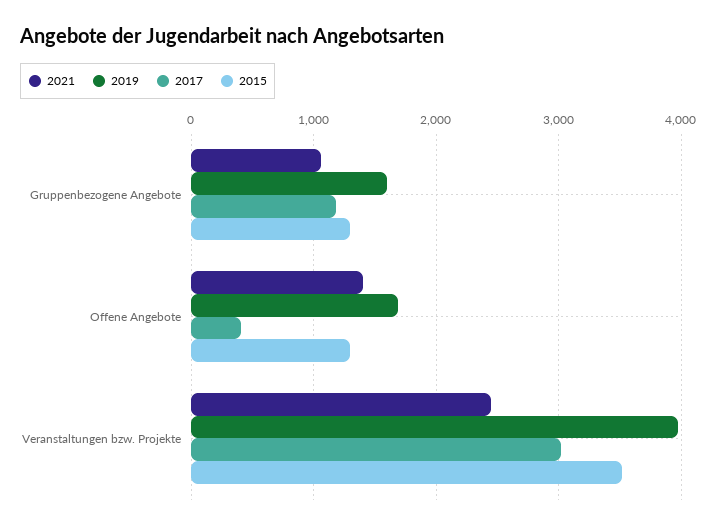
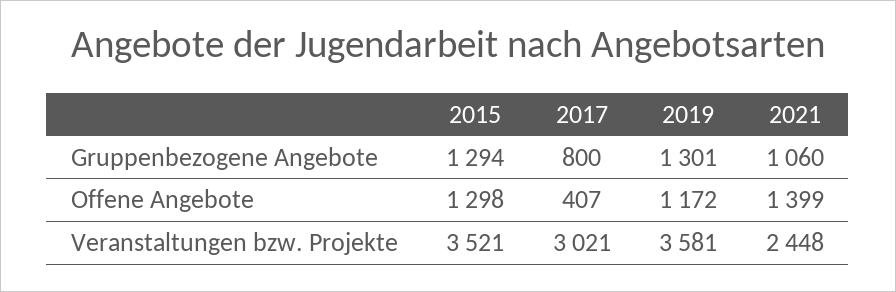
2019, Gruppenbezogene Angebote: 1600 -> 1301
2017, Gruppenbezogene Angebote: 1200 -> 800
2019, Offene Angebote: 1700 -> 1172
2019, Veranstaltungen bzw. Projekte: 4000 -> 3581

